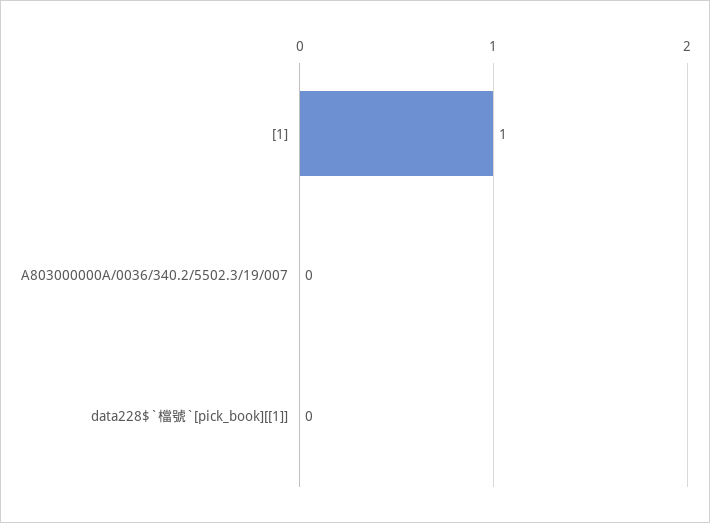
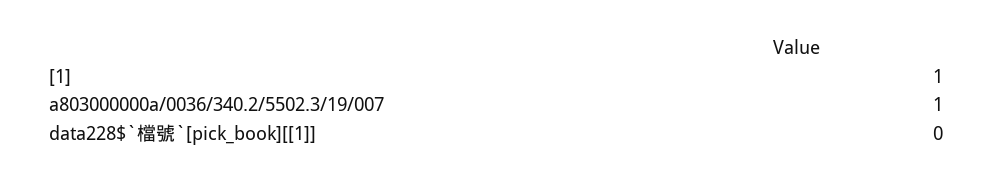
A803000000A/0036/340.2/5502.3/19/007: 0 -> 1

